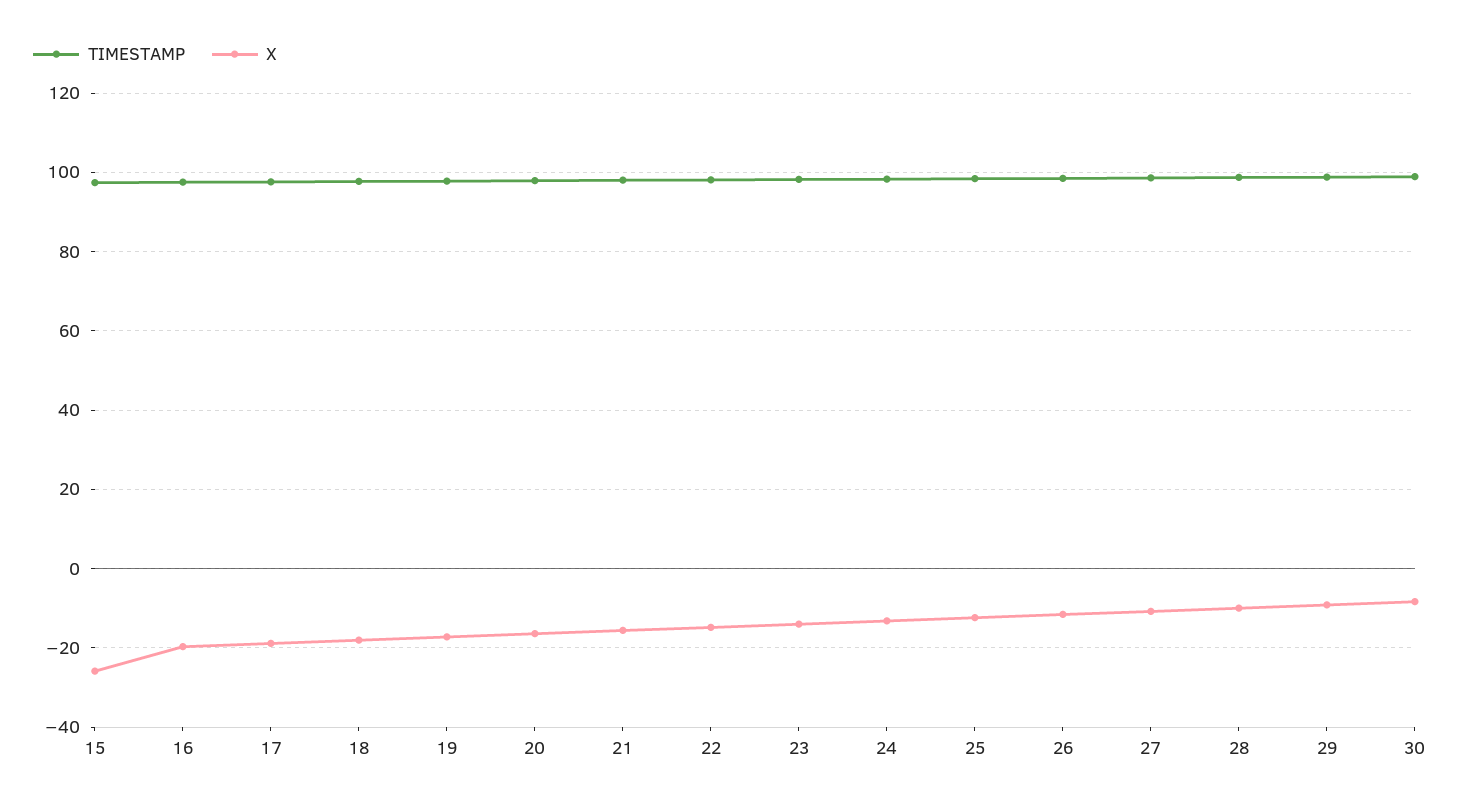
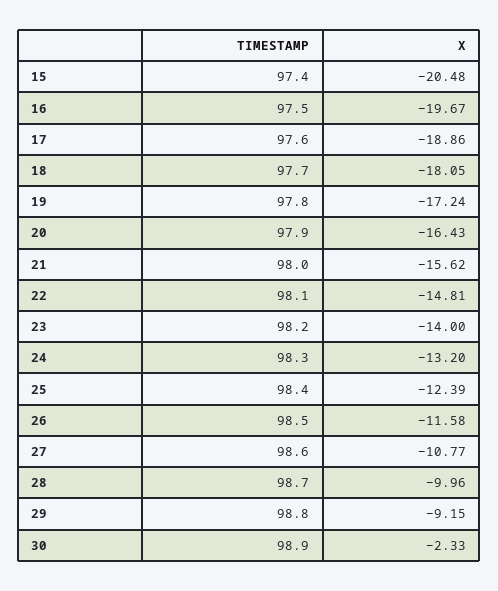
X, 15: -26 -> -20.48
X, 30: -8 -> -2.33

